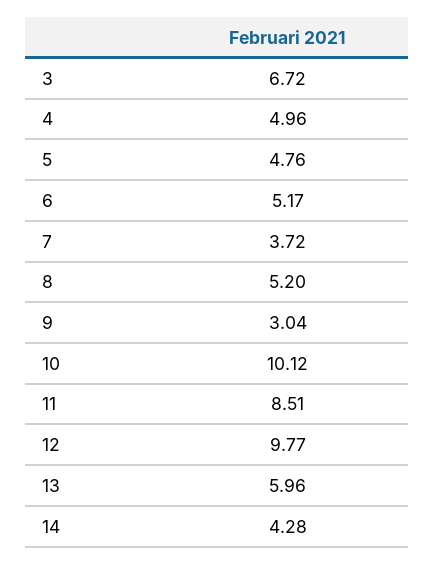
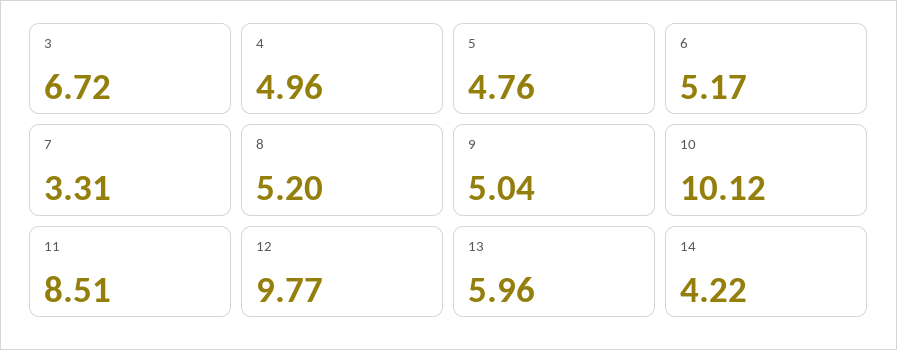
7: 3.72 -> 3.31
9: 3.04 -> 5.04
14: 4.28 -> 4.22

